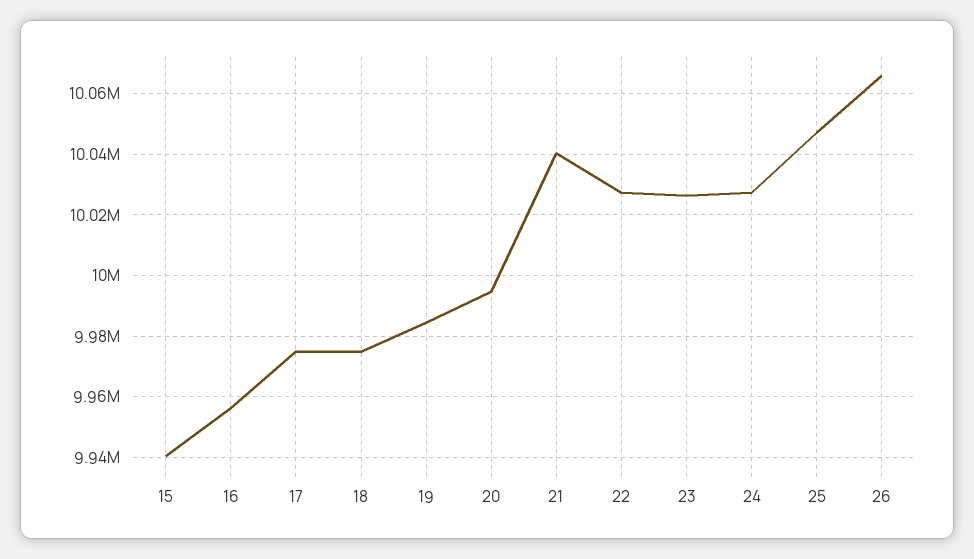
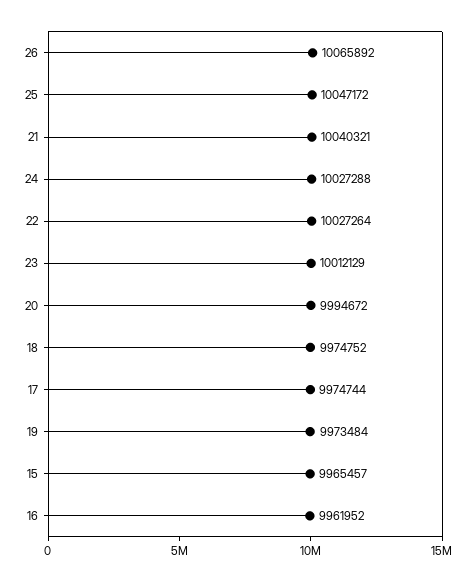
15: 9940000 -> 9965457
16: 9956000 -> 9961952
19: 9984000 -> 9973484
23: 10026000 -> 10012129

